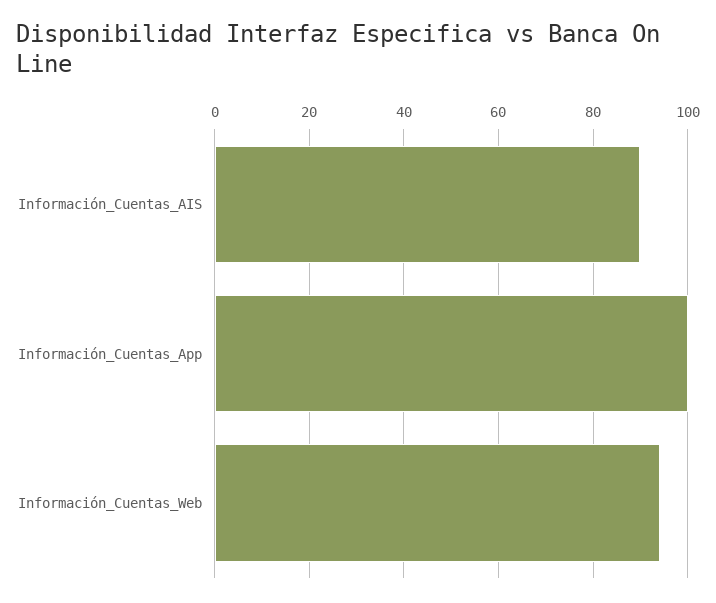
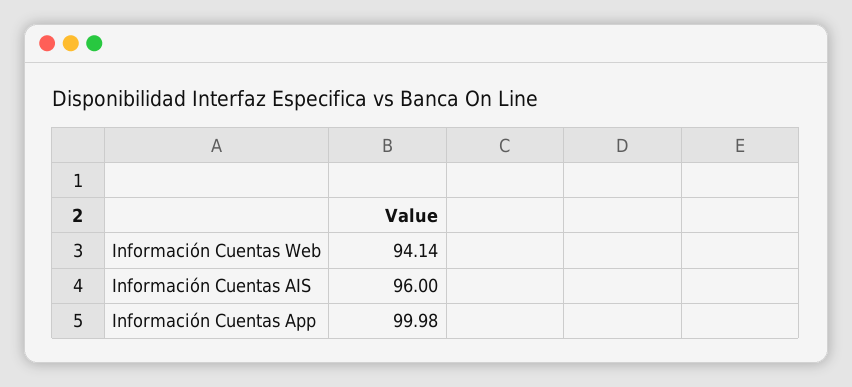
Información_Cuentas_AIS: 90 -> 96

